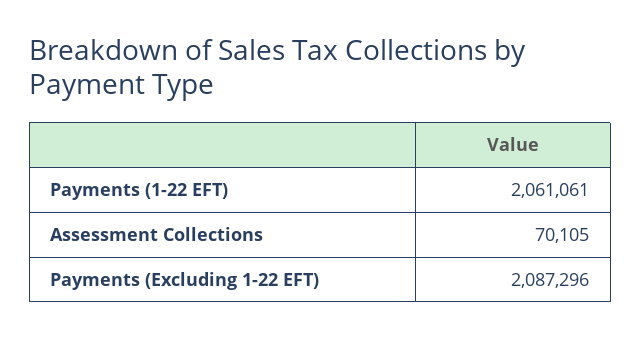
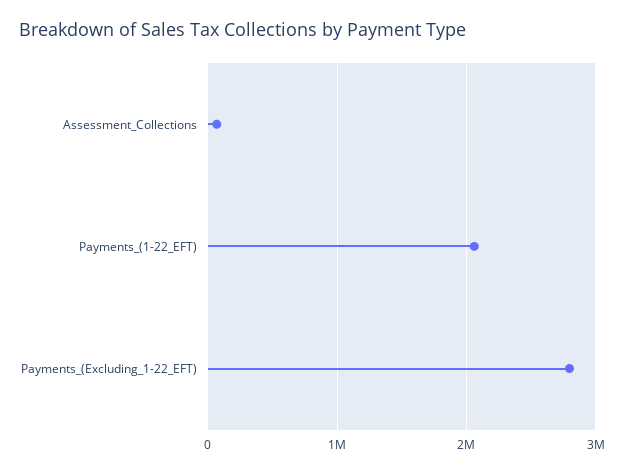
Payments (Excluding 1-22 EFT): 2087296 -> 2800000

